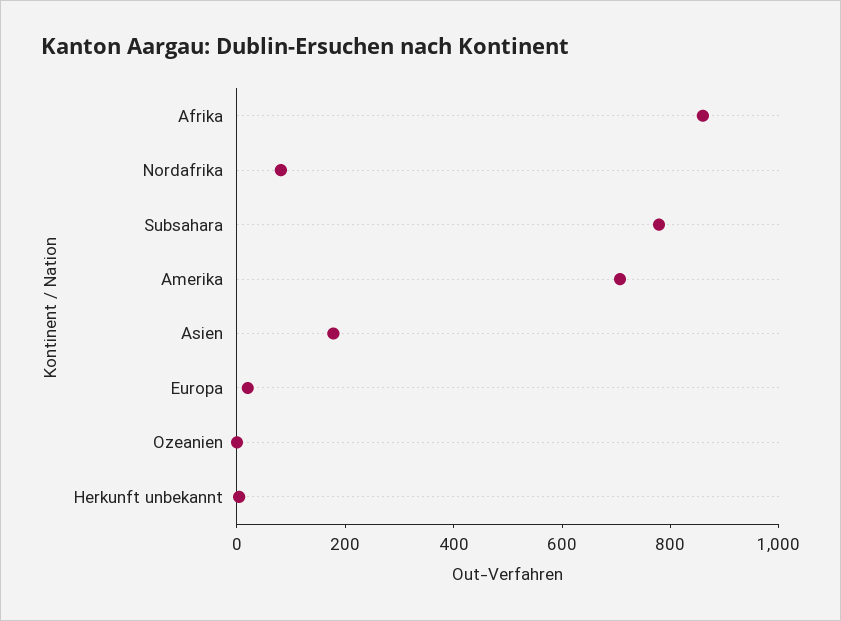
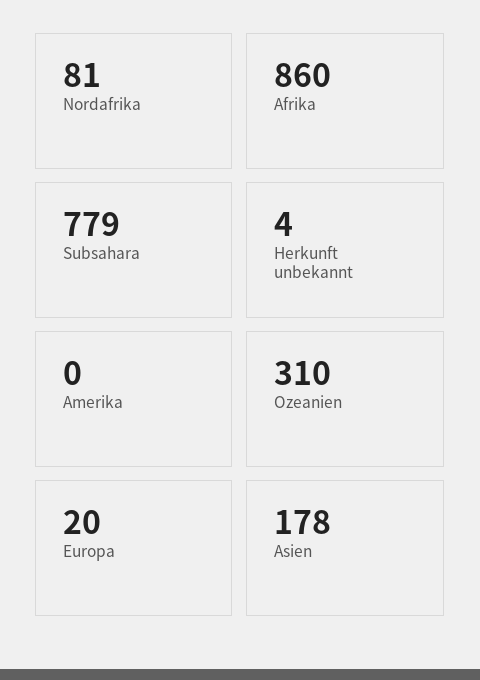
Amerika: 700 -> 0
Ozeanien: 0 -> 310

